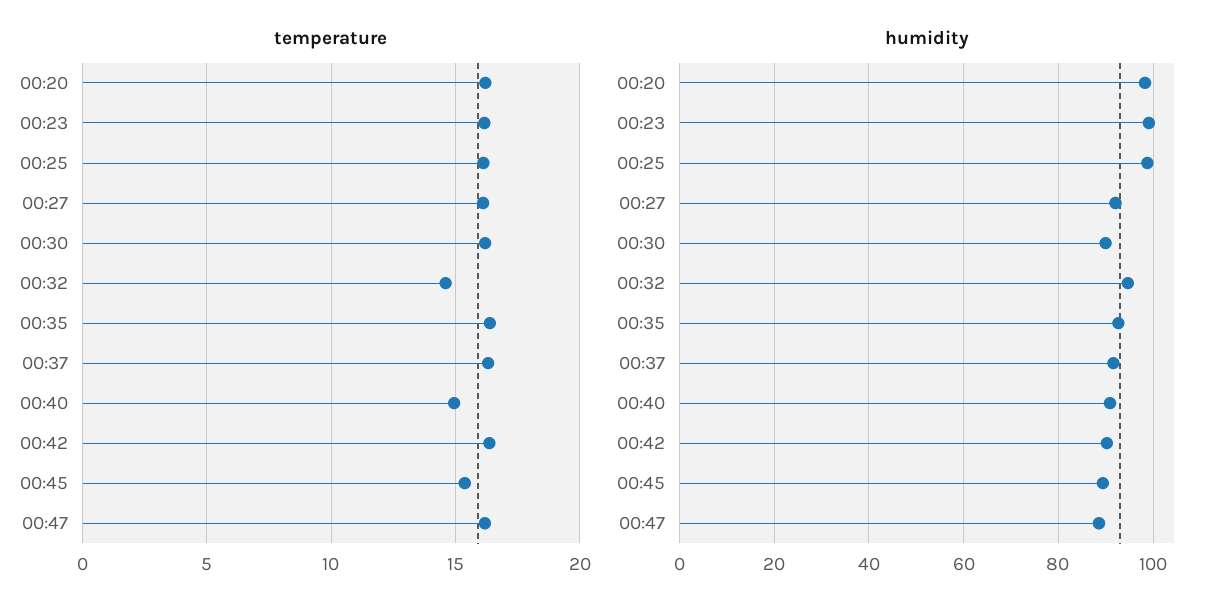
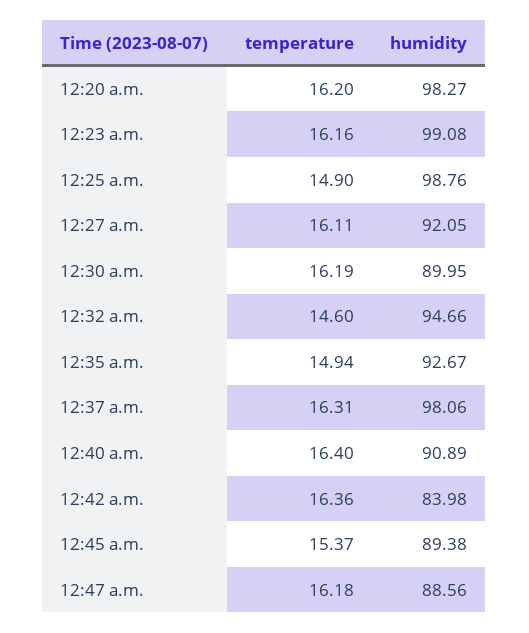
temperature, 00:25: 16 -> 14.9
temperature, 00:35: 16.5 -> 14.94
temperature, 00:40: 15 -> 16.4
humidity, 00:37: 92 -> 98.06
humidity, 00:42: 90 -> 83.98

